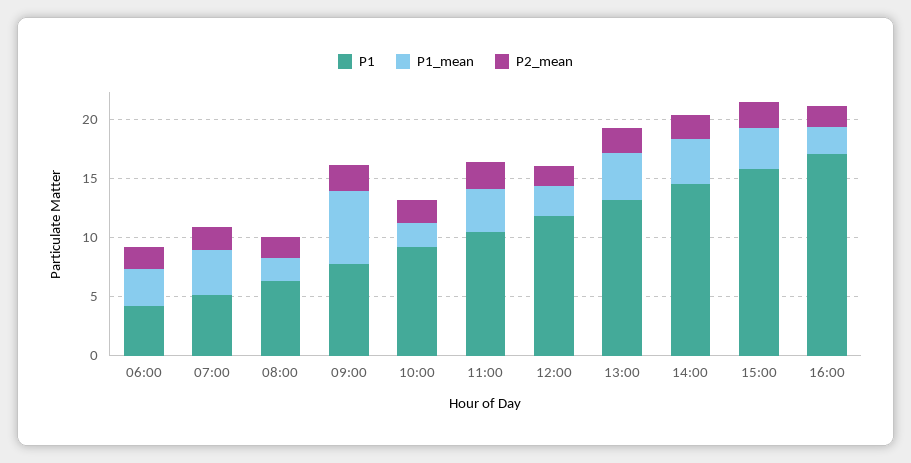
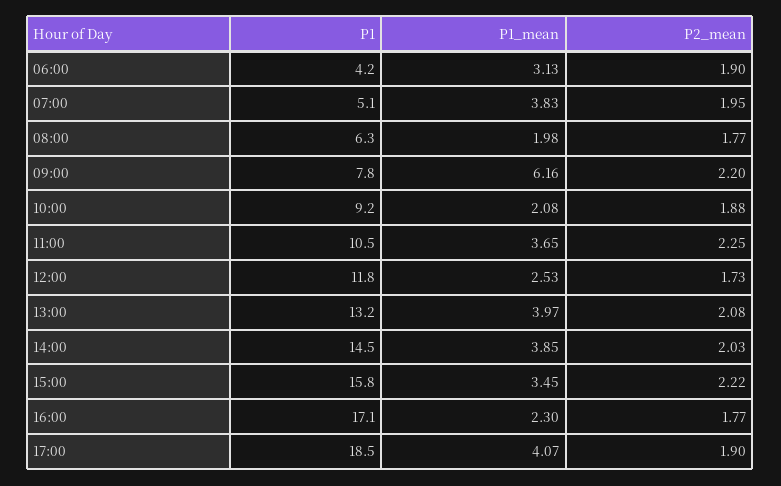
P1, 17:00: none -> 18.5
P1_mean, 17:00: none -> 4.07
P2_mean, 17:00: none -> 1.9

